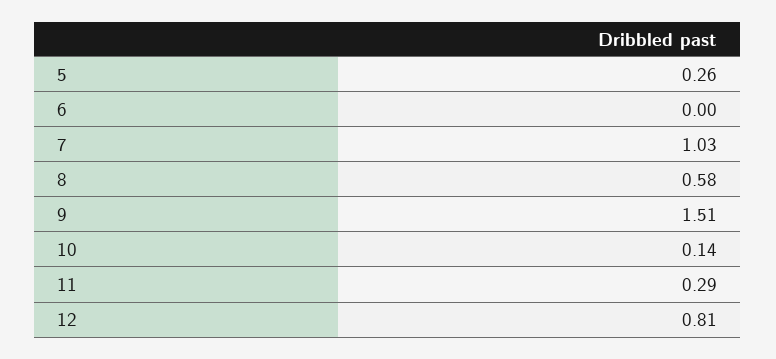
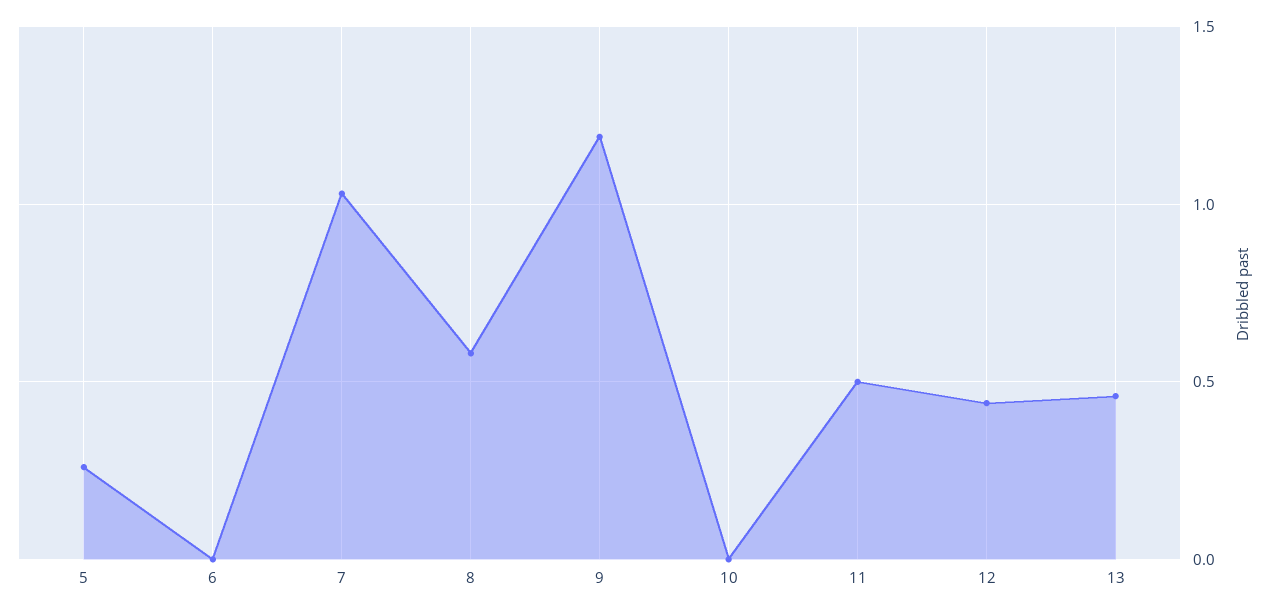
9: 1.51 -> 1.2
10: 0.14 -> 0
11: 0.29 -> 0.5
12: 0.81 -> 0.45
13: none -> 0.45

